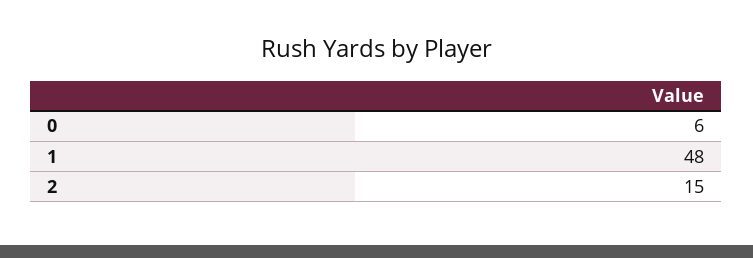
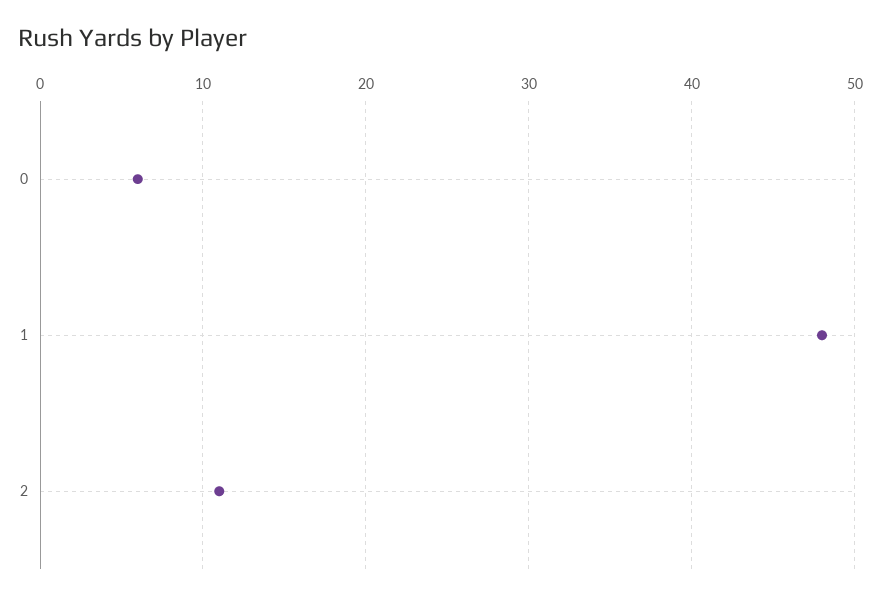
2: 15 -> 11

